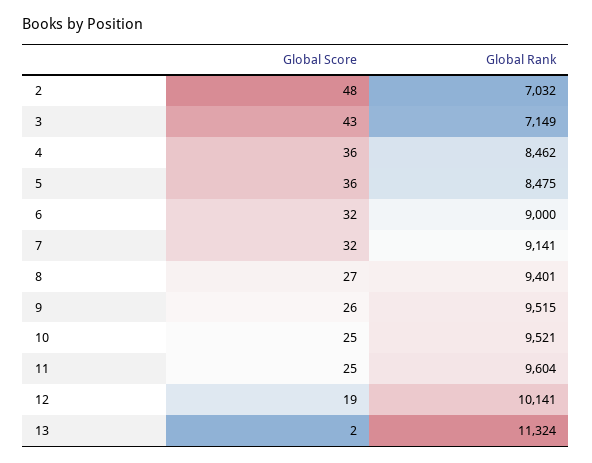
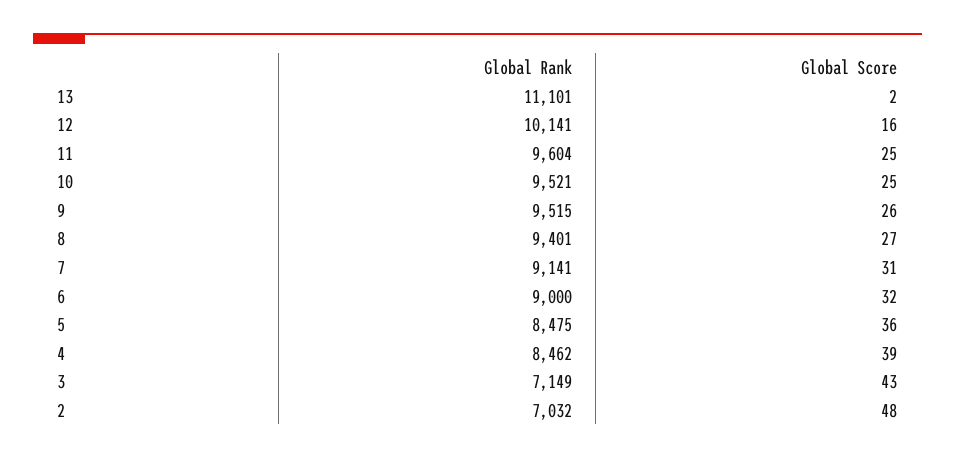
Global Score, 4: 36 -> 39
Global Score, 7: 32 -> 31
Global Score, 12: 19 -> 16
Global Rank, 13: 11324 -> 11101

